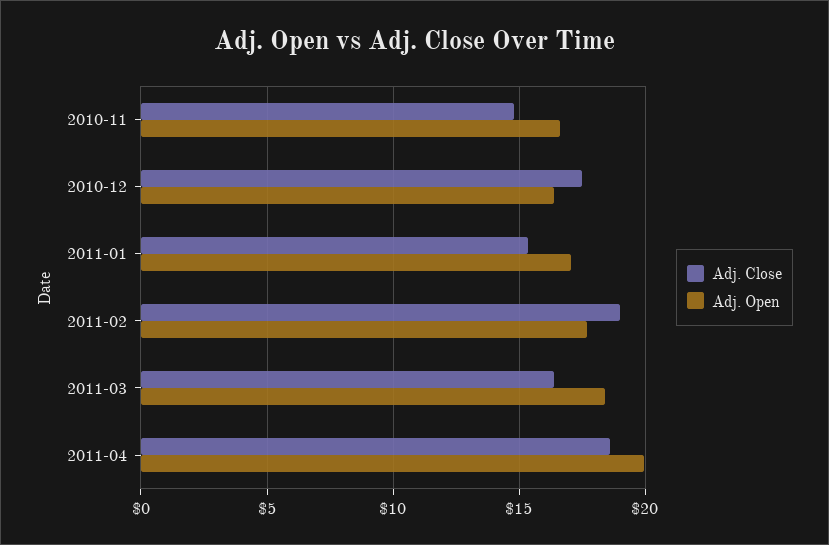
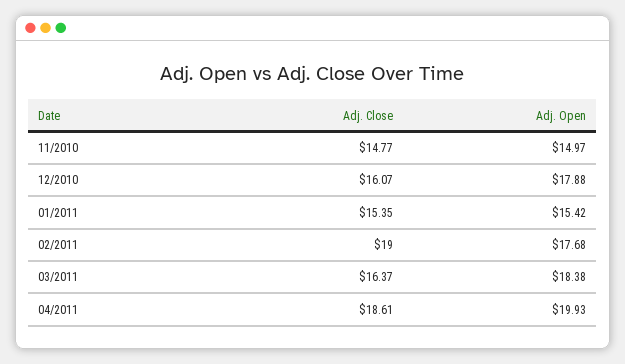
Adj. Open, 2010-11: 16.5 -> 14.97
Adj. Close, 2010-12: 17.5 -> 16.07
Adj. Open, 2010-12: 16.5 -> 17.88
Adj. Open, 2011-01: 17 -> 15.42

